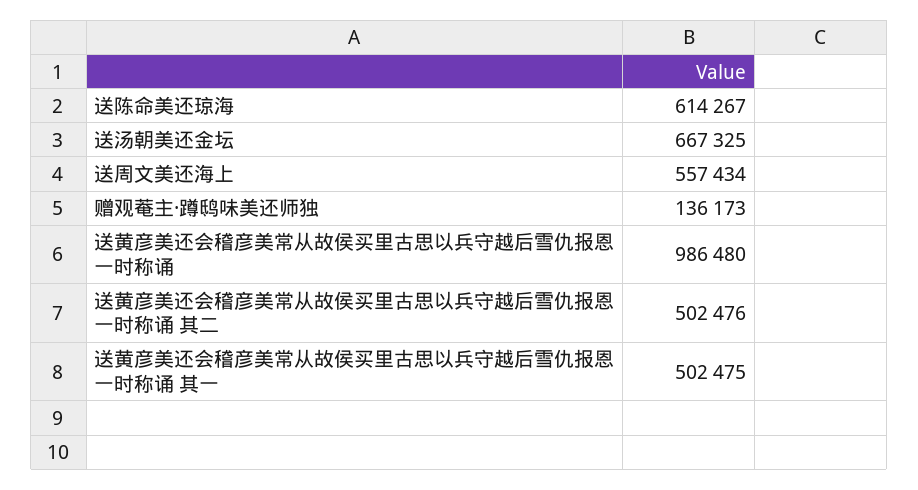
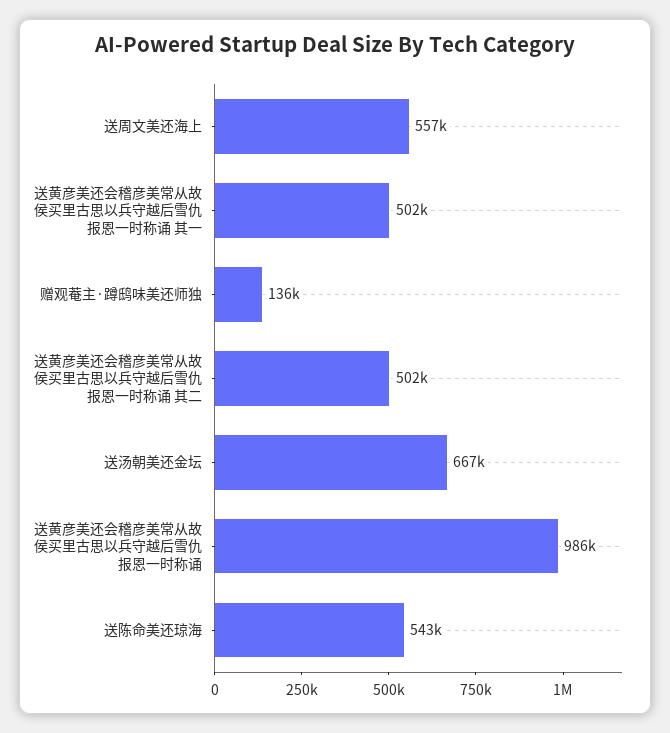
送陈命美还琼海: 614267 -> 543000

